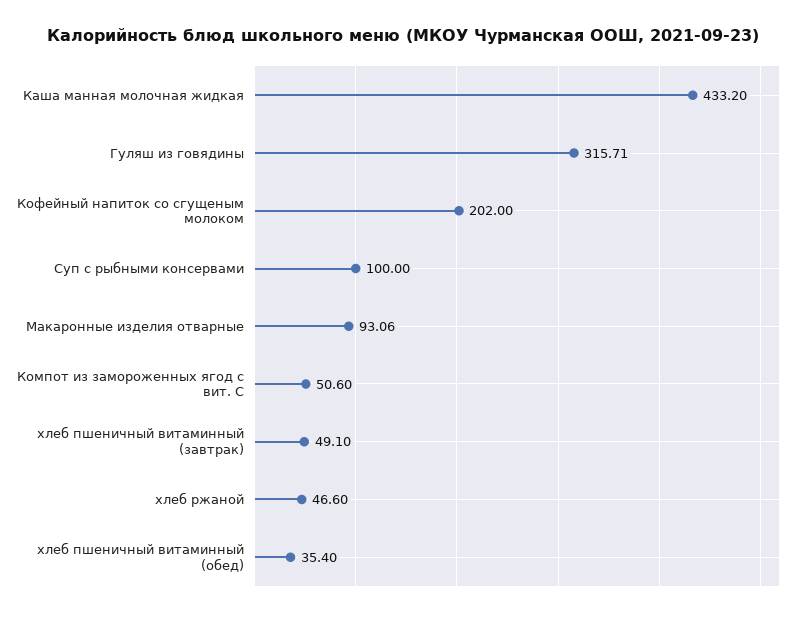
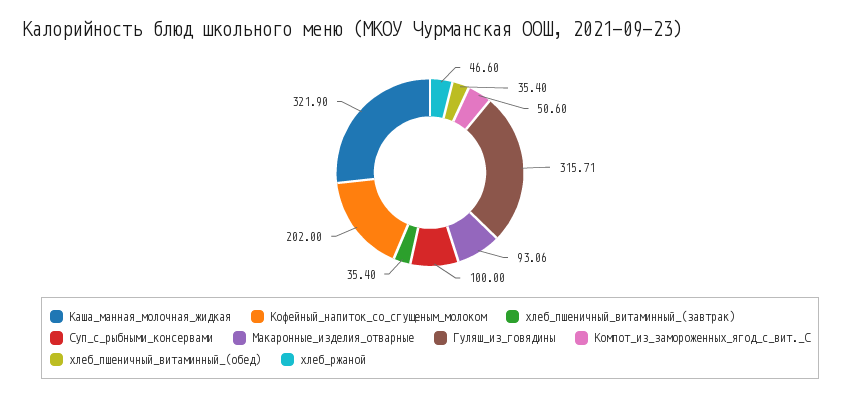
Каша манная молочная жидкая: 433.2 -> 321.9
хлеб пшеничный витаминный (завтрак): 49.1 -> 35.4

